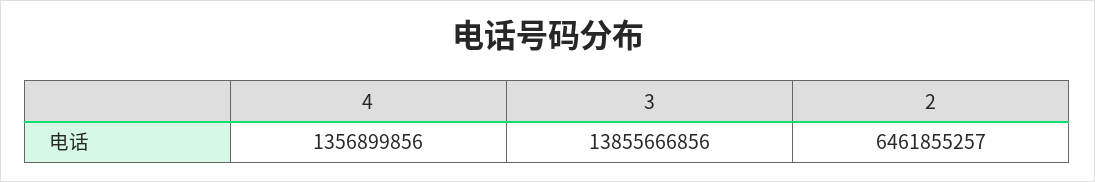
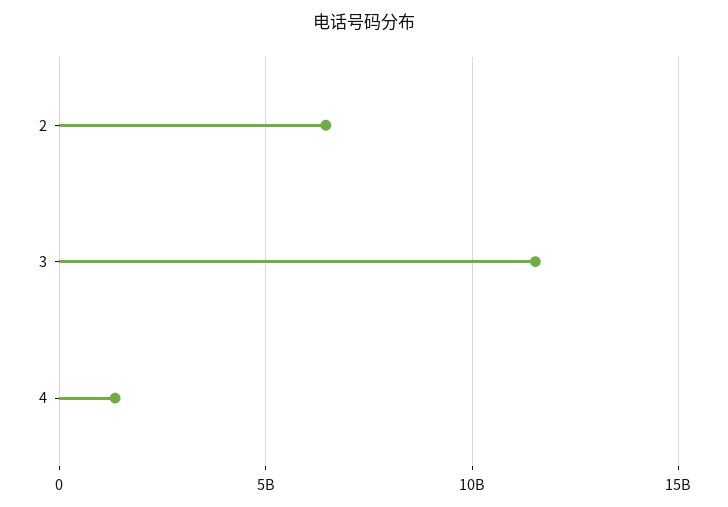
3: 13855666856 -> 11500000000

